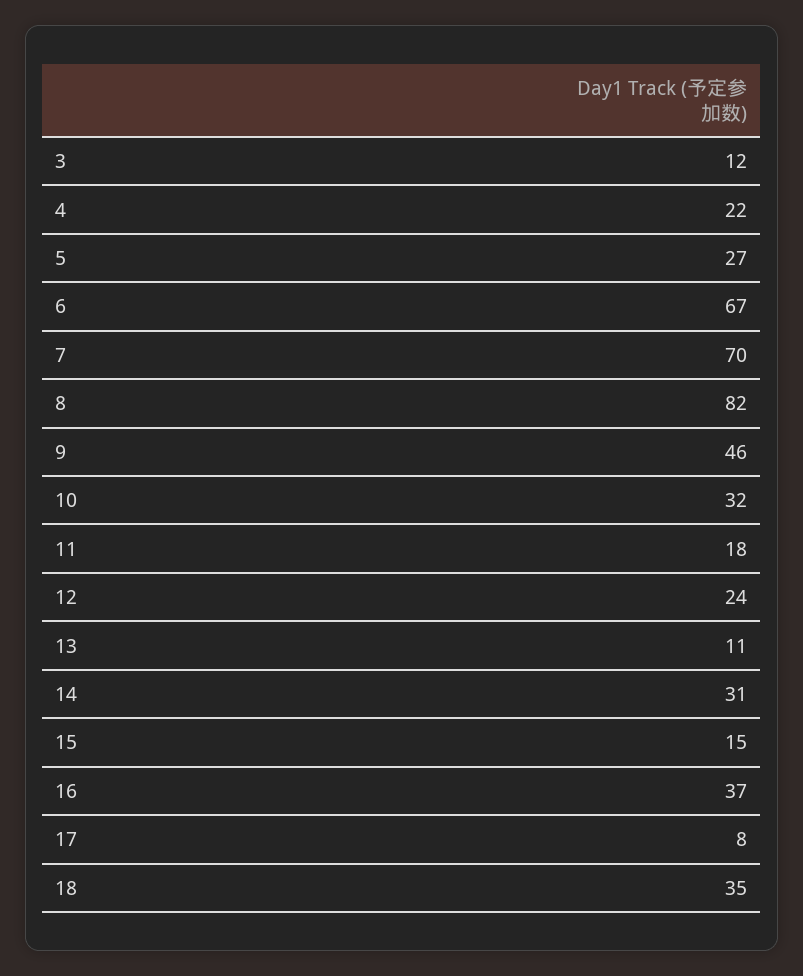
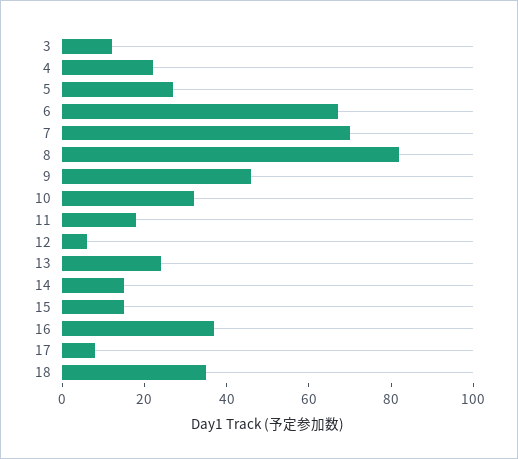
12: 24 -> 5
13: 11 -> 25
14: 31 -> 15

